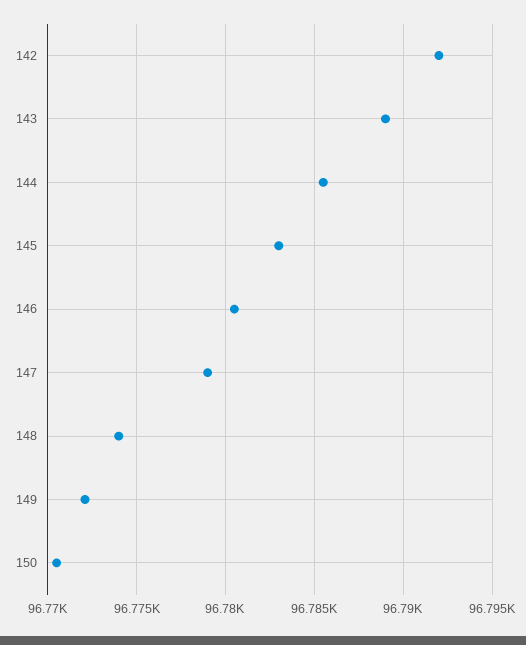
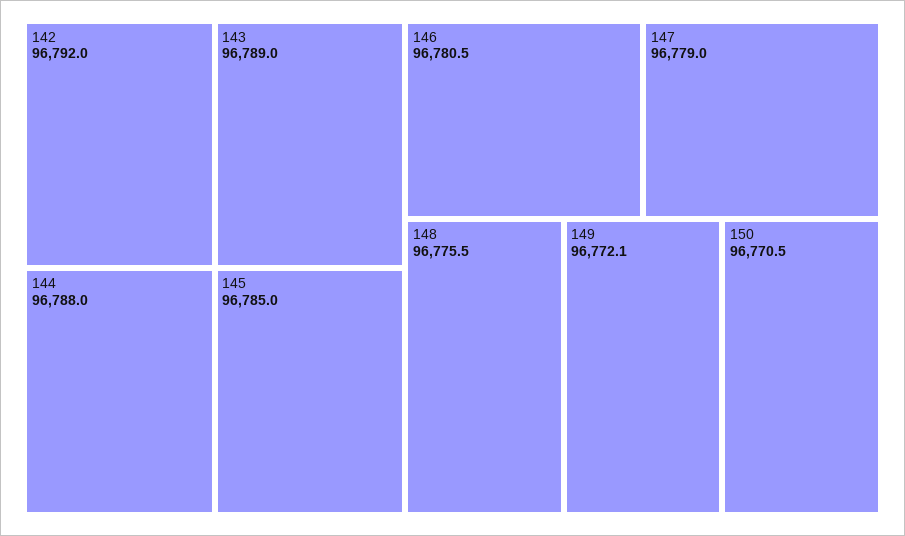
144: 96785.5 -> 96788
145: 96783 -> 96785
148: 96774 -> 96775.5

